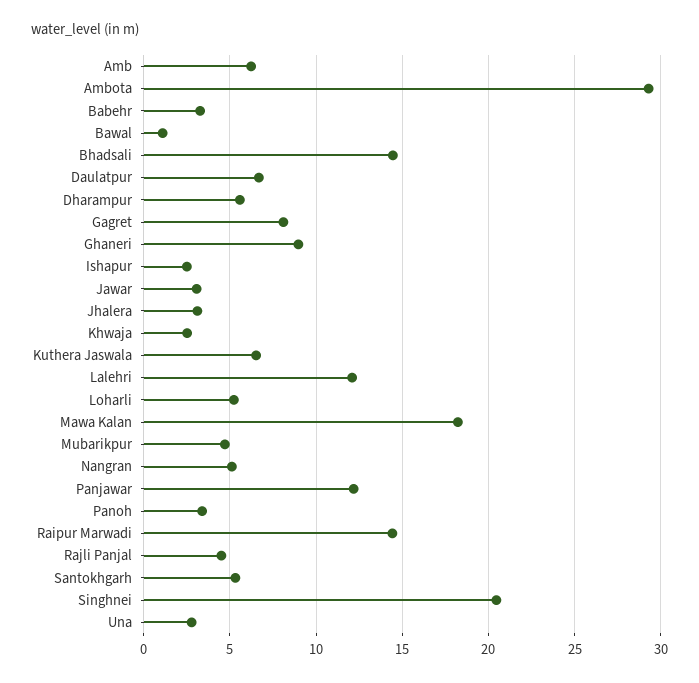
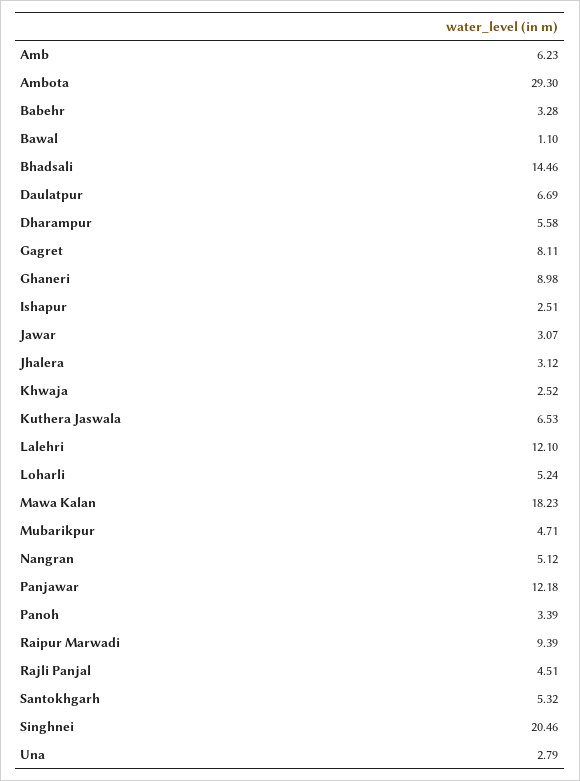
Raipur Marwadi: 14.5 -> 9.39

